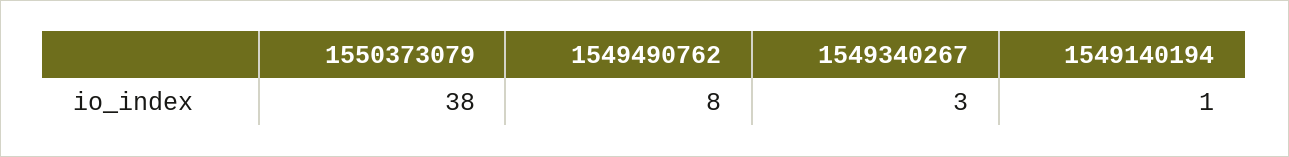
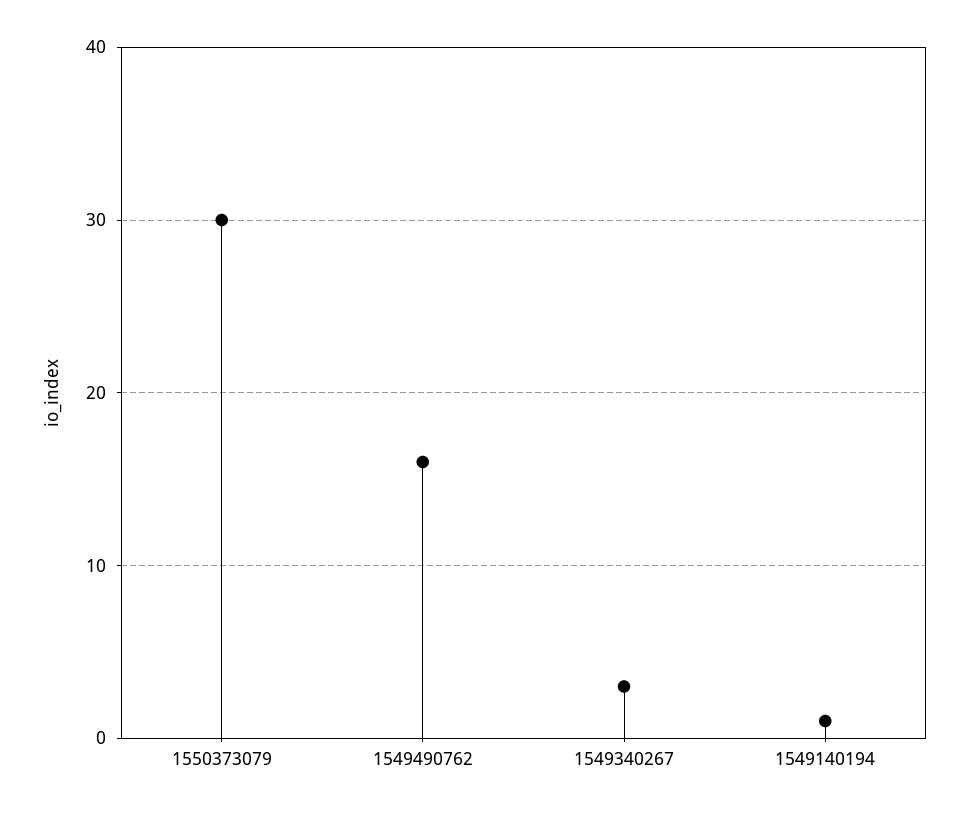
1550373079: 38 -> 30
1549490762: 8 -> 16

